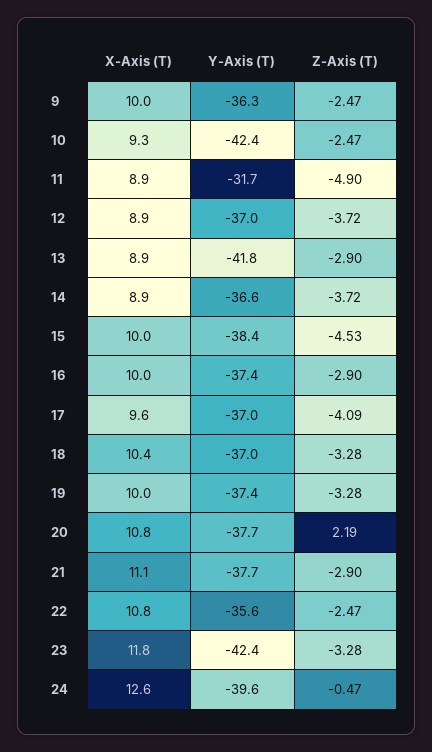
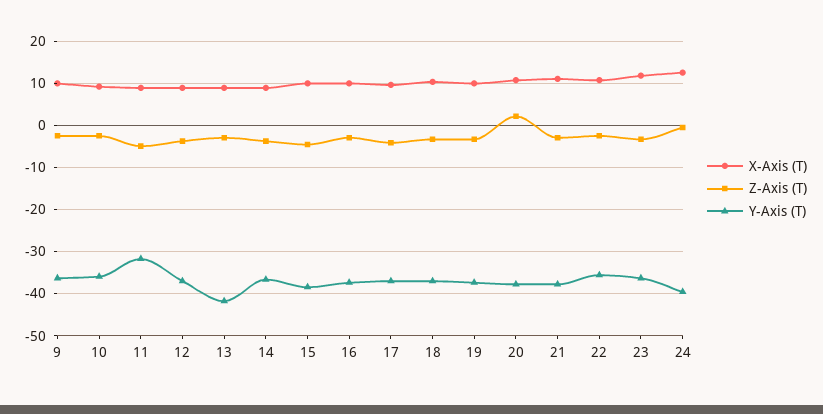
Y-Axis (T), 10: -42.4 -> -36
Y-Axis (T), 23: -42.4 -> -36

